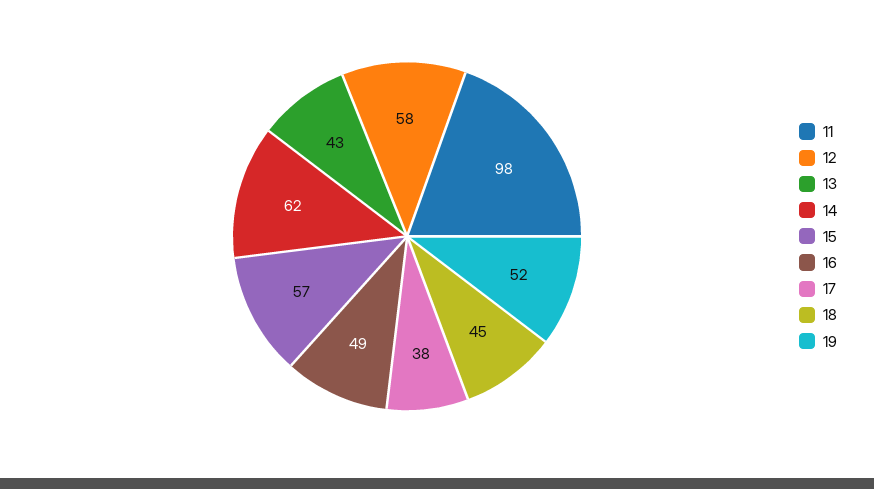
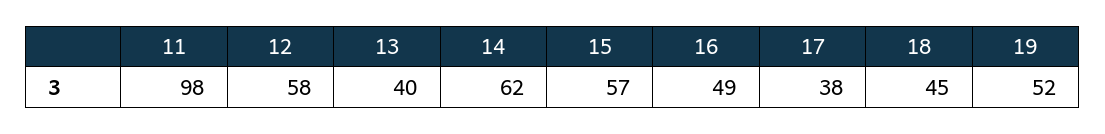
13: 43 -> 40

